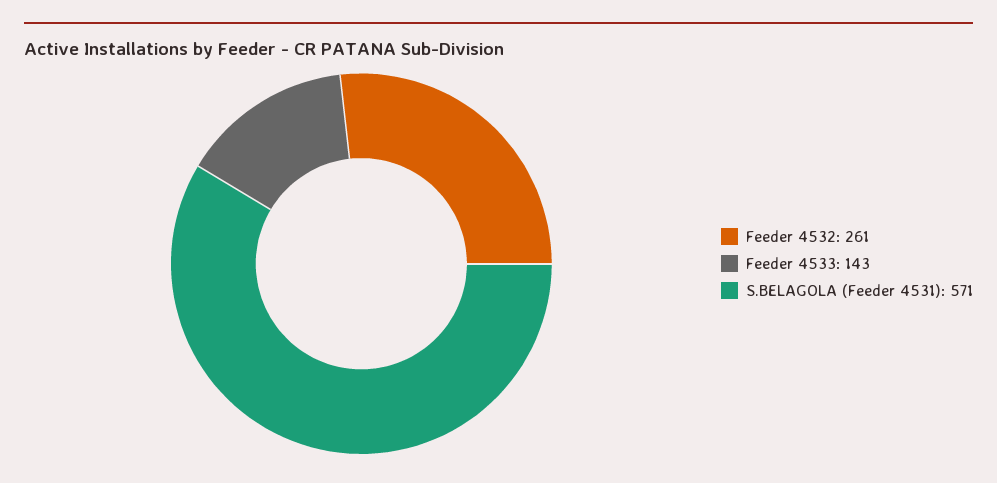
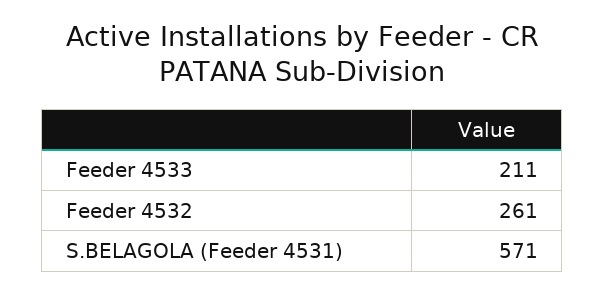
Feeder 4533: 143 -> 211

